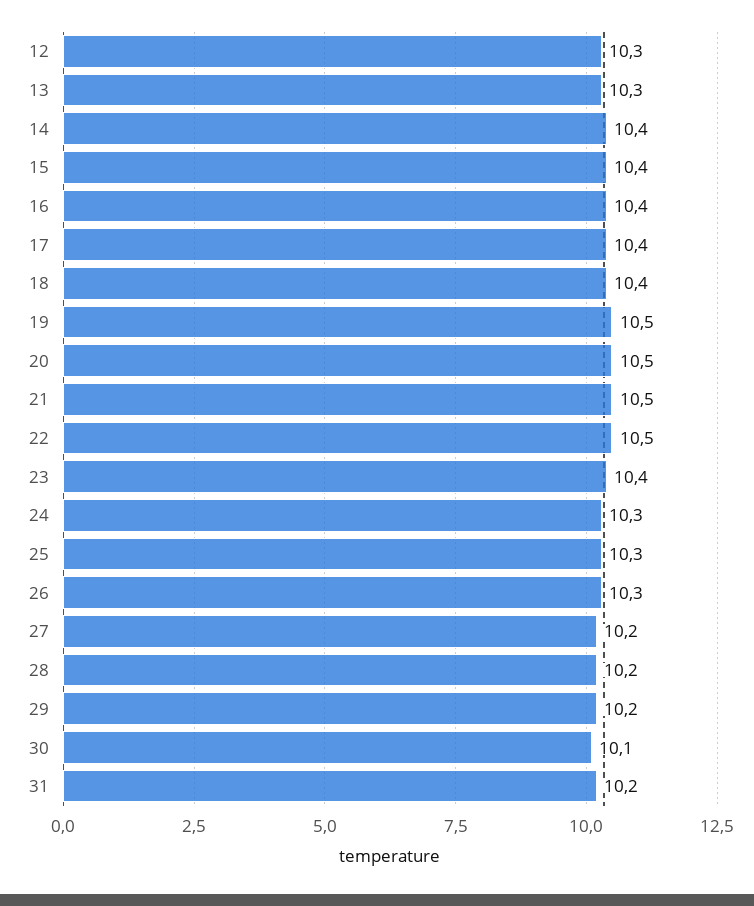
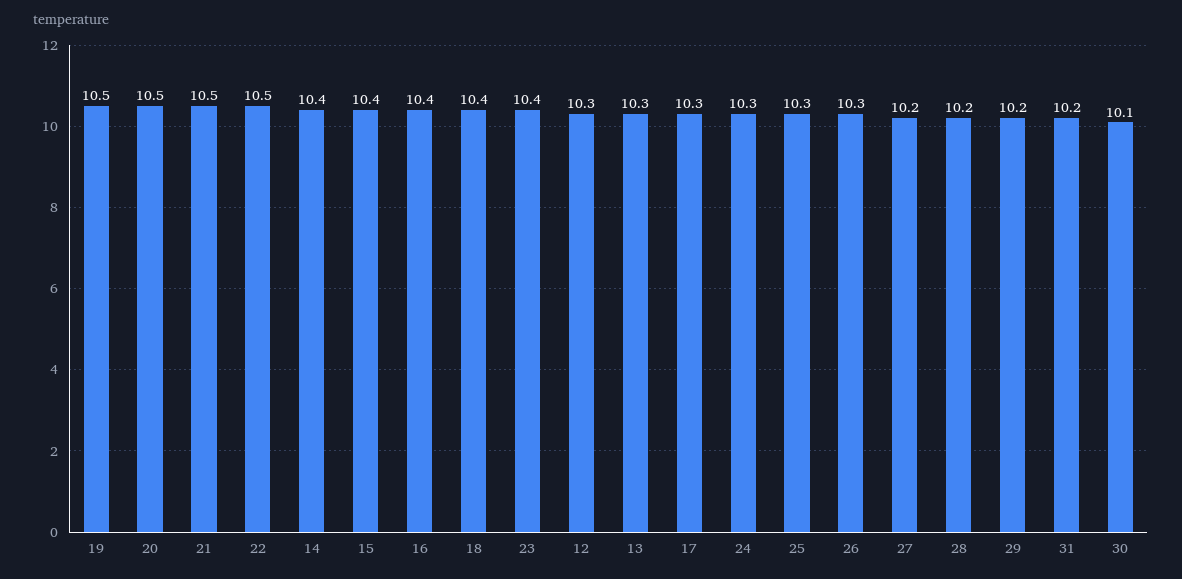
17: 10.4 -> 10.3

